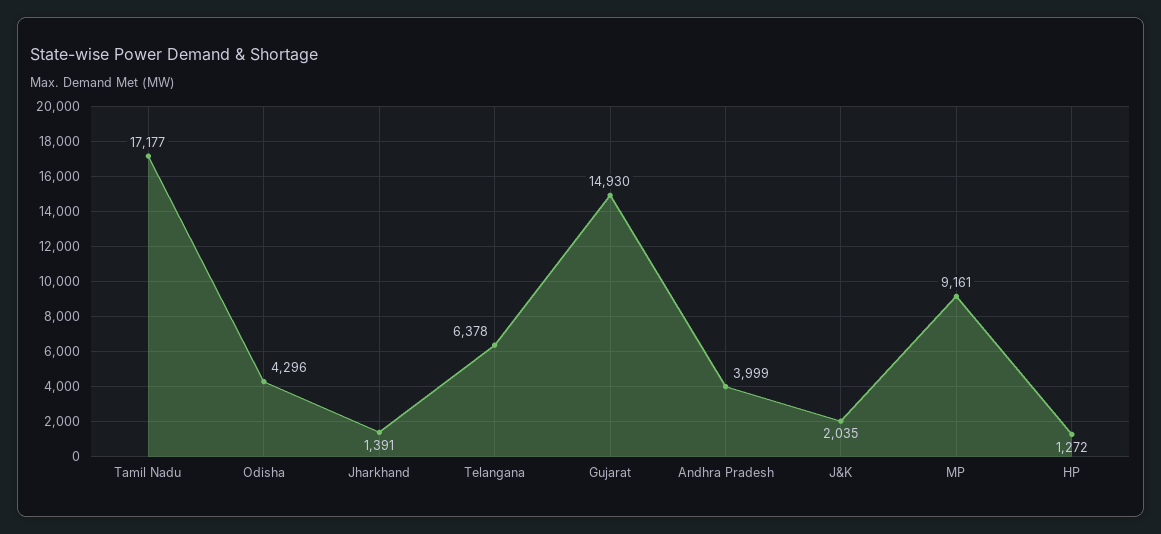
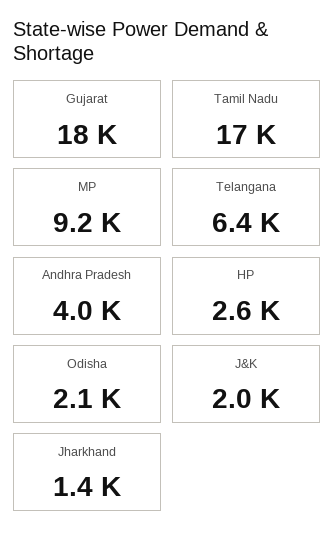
Odisha: 4296 -> 2100
Gujarat: 14930 -> 18000
HP: 1272 -> 2600

